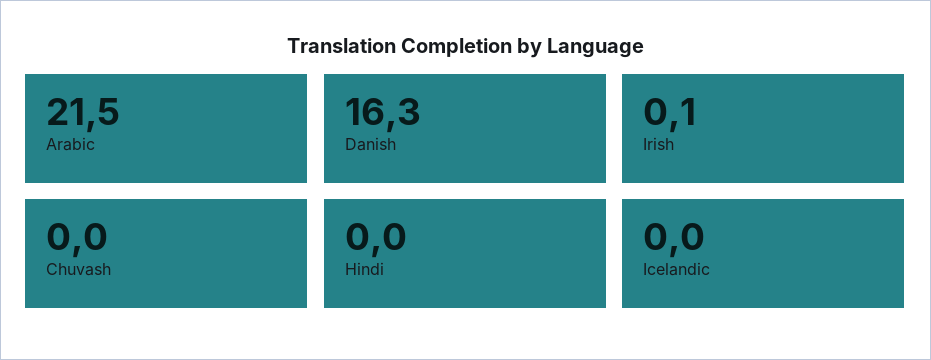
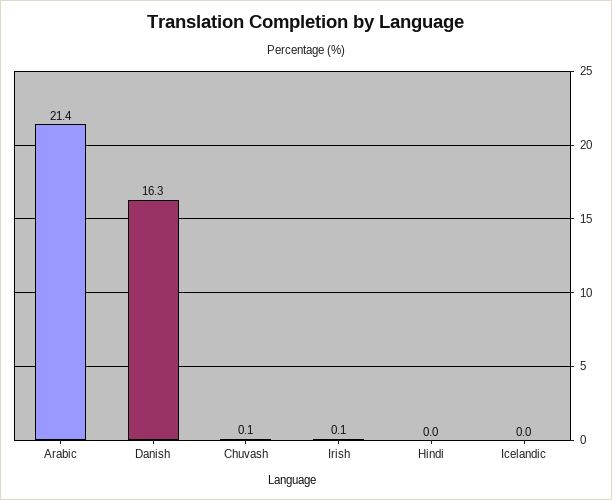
Arabic: 21.5 -> 21.4
Chuvash: 0 -> 0.1

